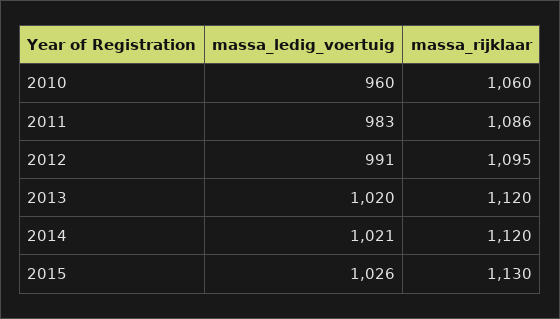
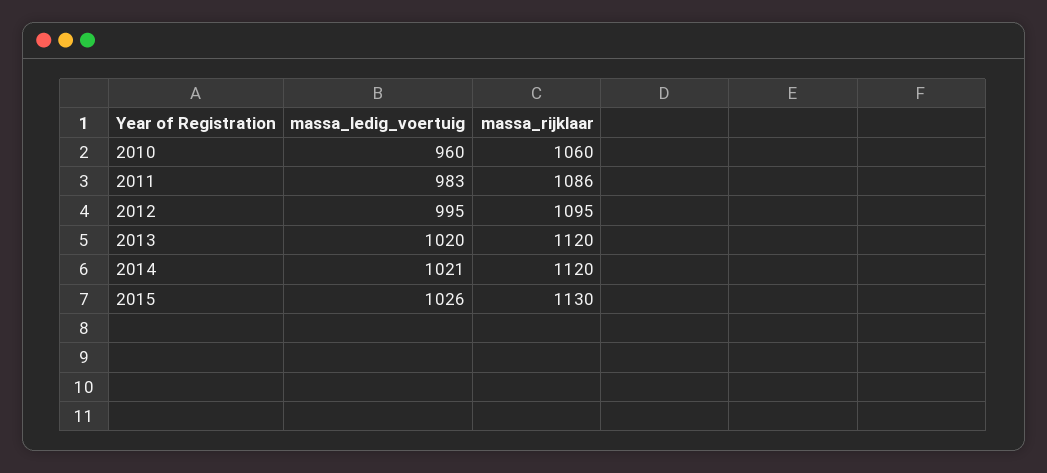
massa_ledig_voertuig, 2012: 991 -> 995

